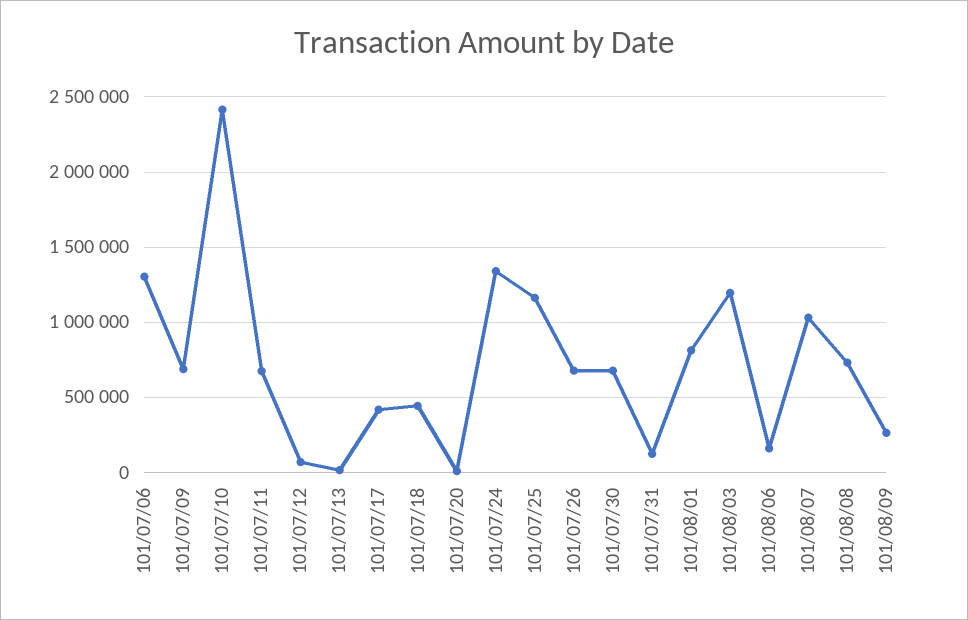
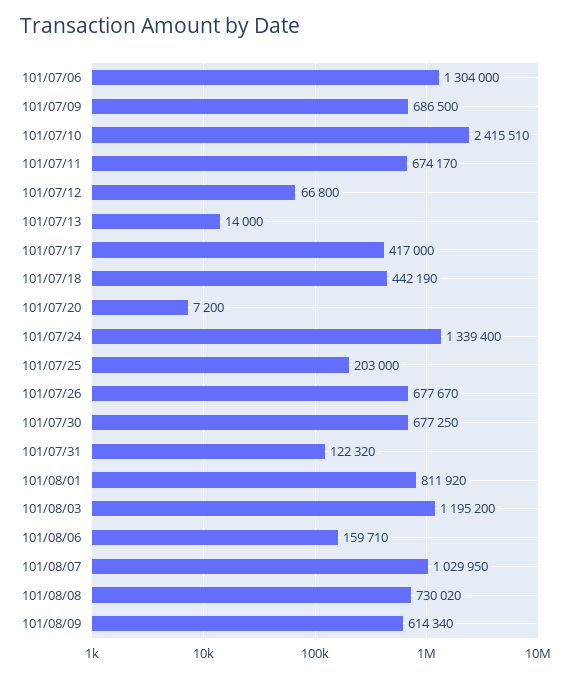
101/07/25: 1150000 -> 203000
101/08/09: 250000 -> 614340

